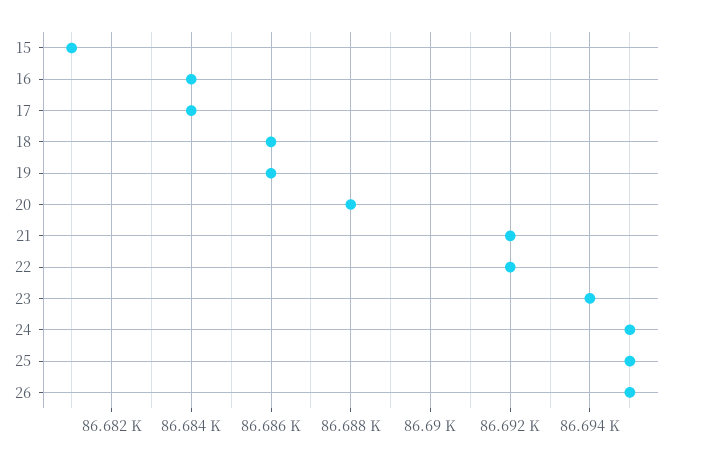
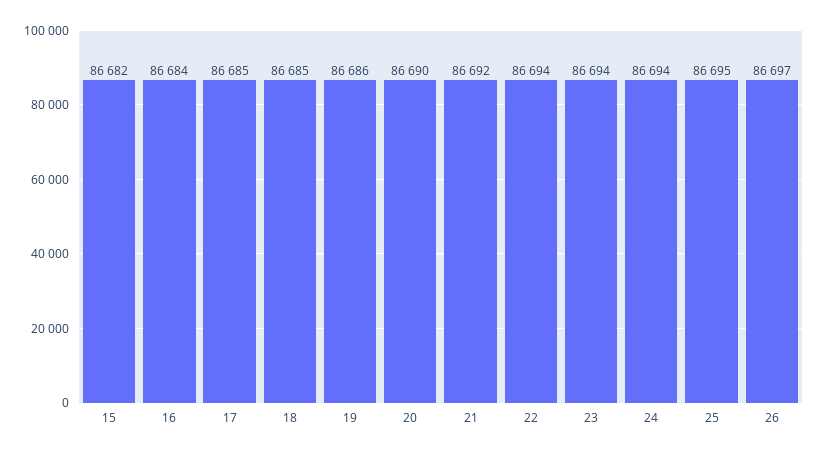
15: 86681 -> 86682
17: 86684 -> 86685
18: 86686 -> 86685
20: 86688 -> 86690
22: 86692 -> 86694
24: 86695 -> 86694
26: 86695 -> 86697

